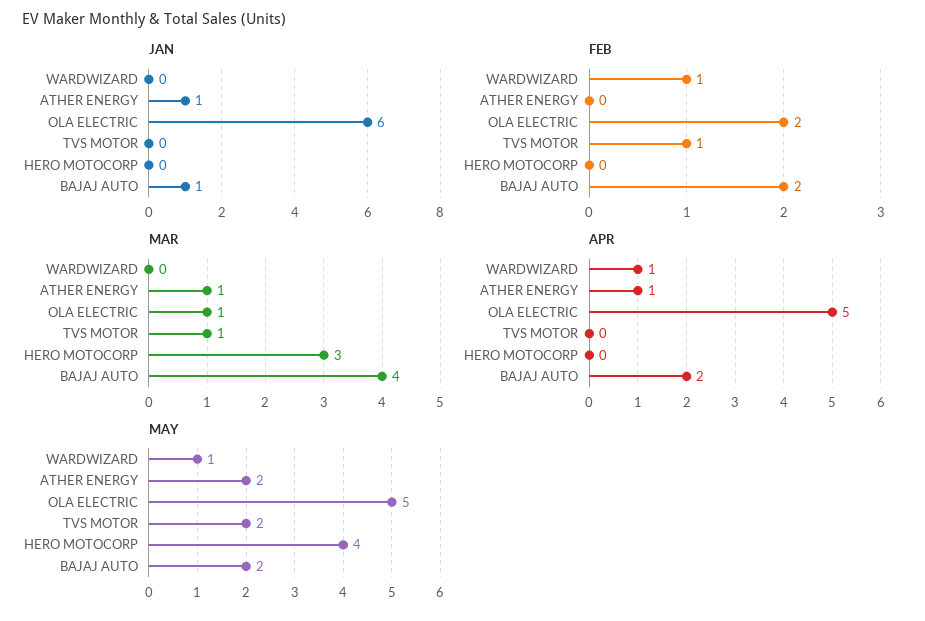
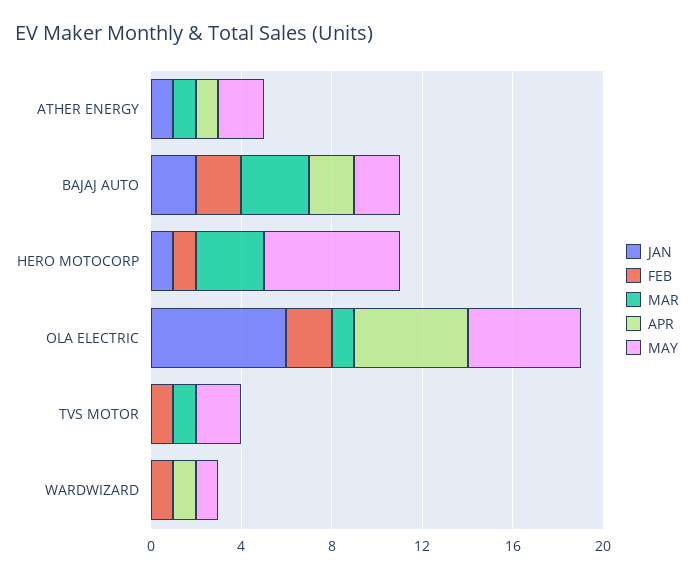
JAN, HERO MOTOCORP: 0 -> 1
JAN, BAJAJ AUTO: 1 -> 2
FEB, HERO MOTOCORP: 0 -> 1
MAR, BAJAJ AUTO: 4 -> 3
MAY, HERO MOTOCORP: 4 -> 6

